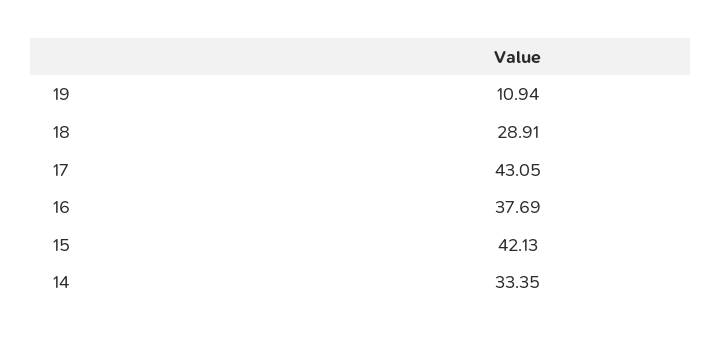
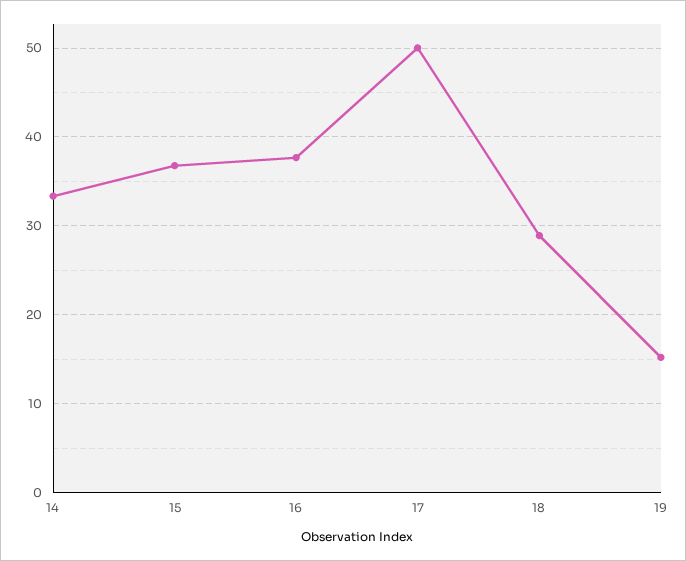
19: 10.94 -> 15
17: 43.05 -> 50
15: 42.13 -> 37

